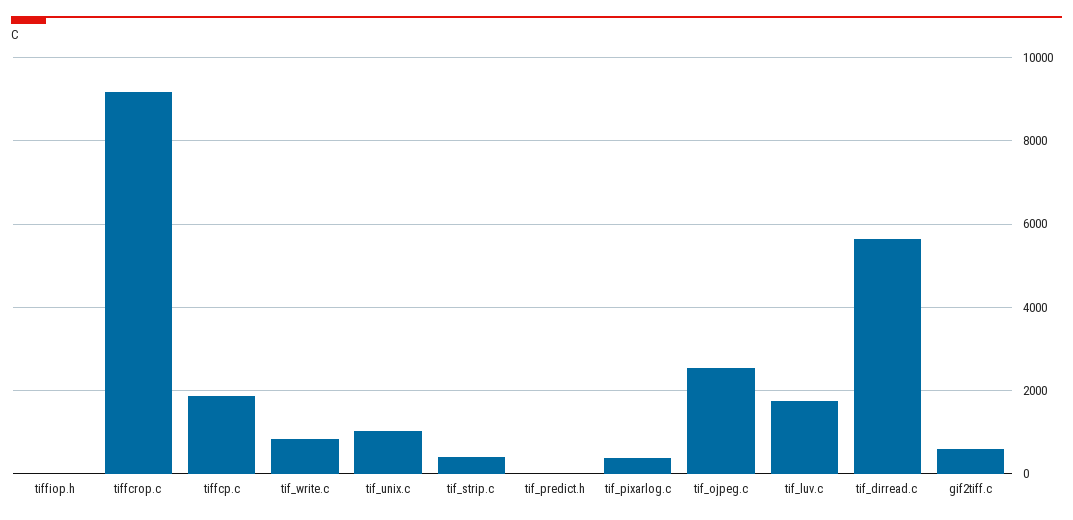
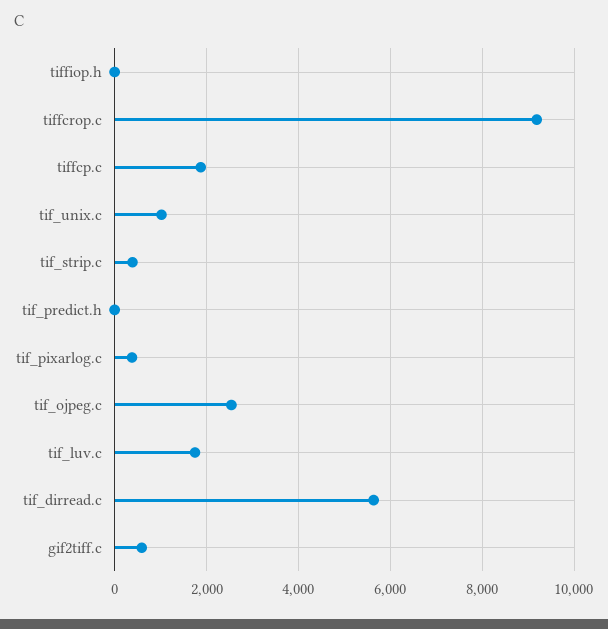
tif_write.c: 800 -> none

